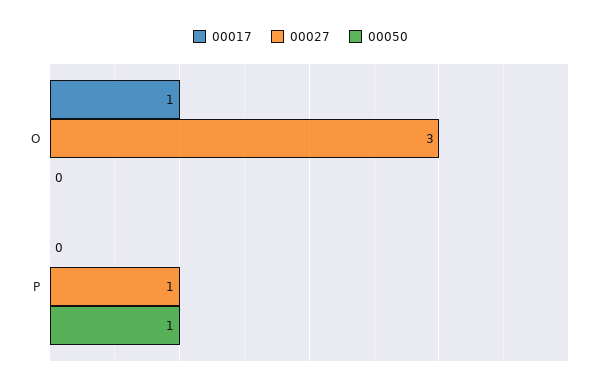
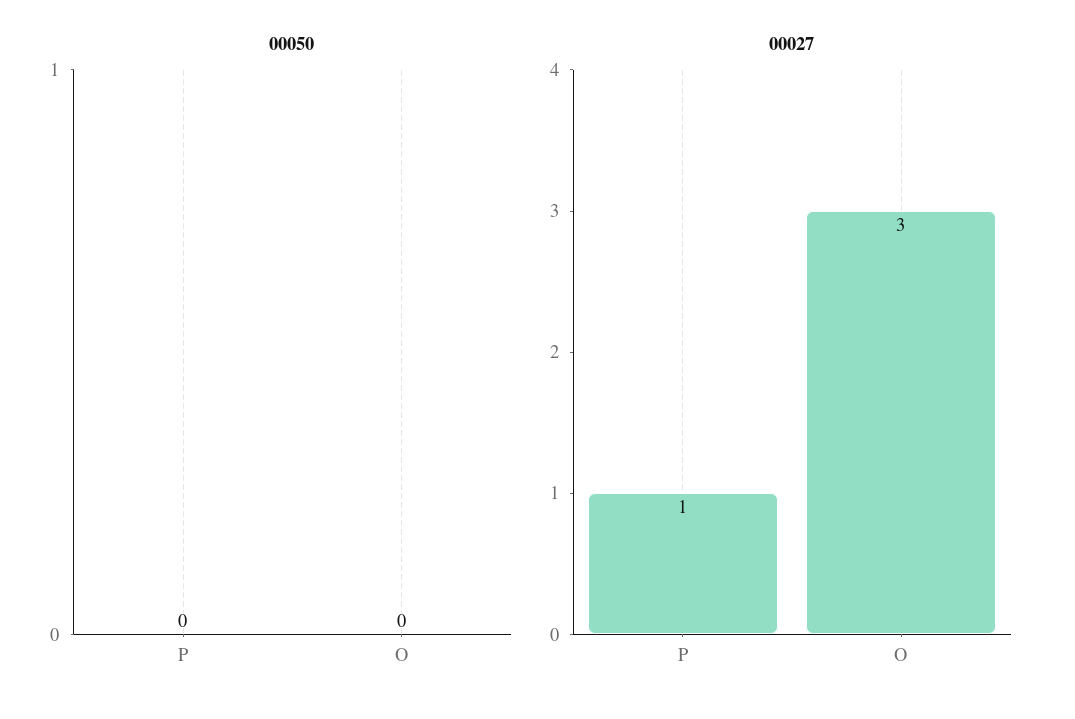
00017, O: 1 -> none
00017, P: 0 -> none
00050, P: 1 -> 0

